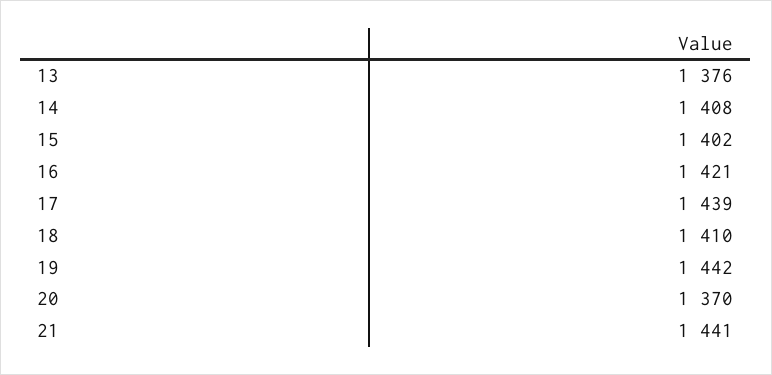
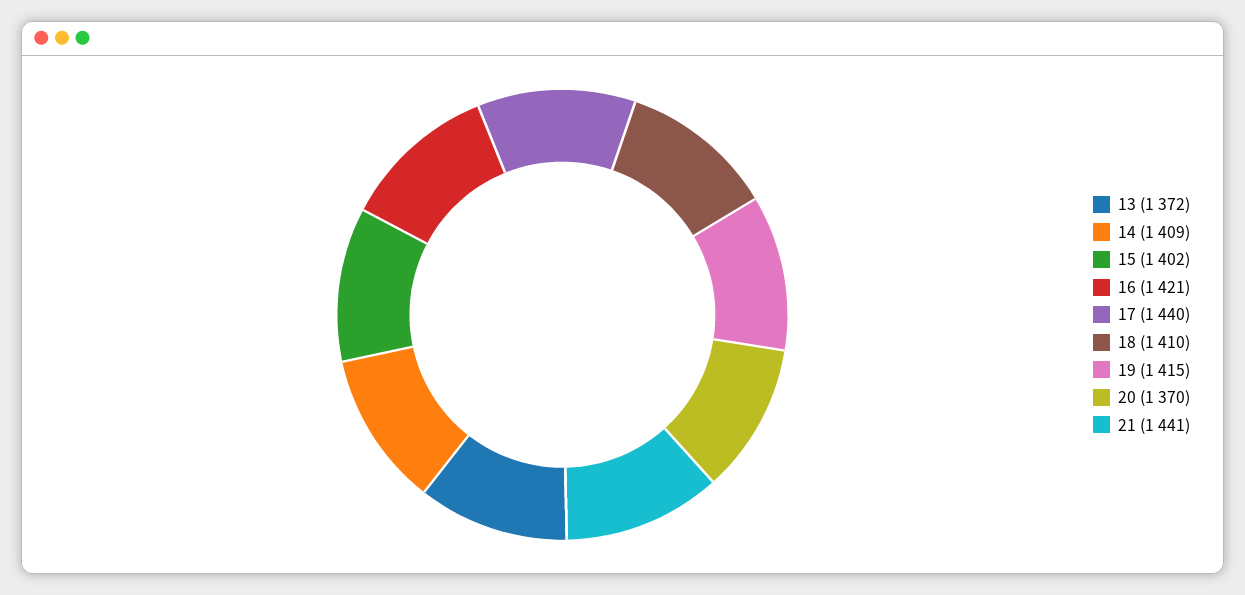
13: 1376 -> 1372
14: 1408 -> 1409
17: 1439 -> 1440
19: 1442 -> 1415

